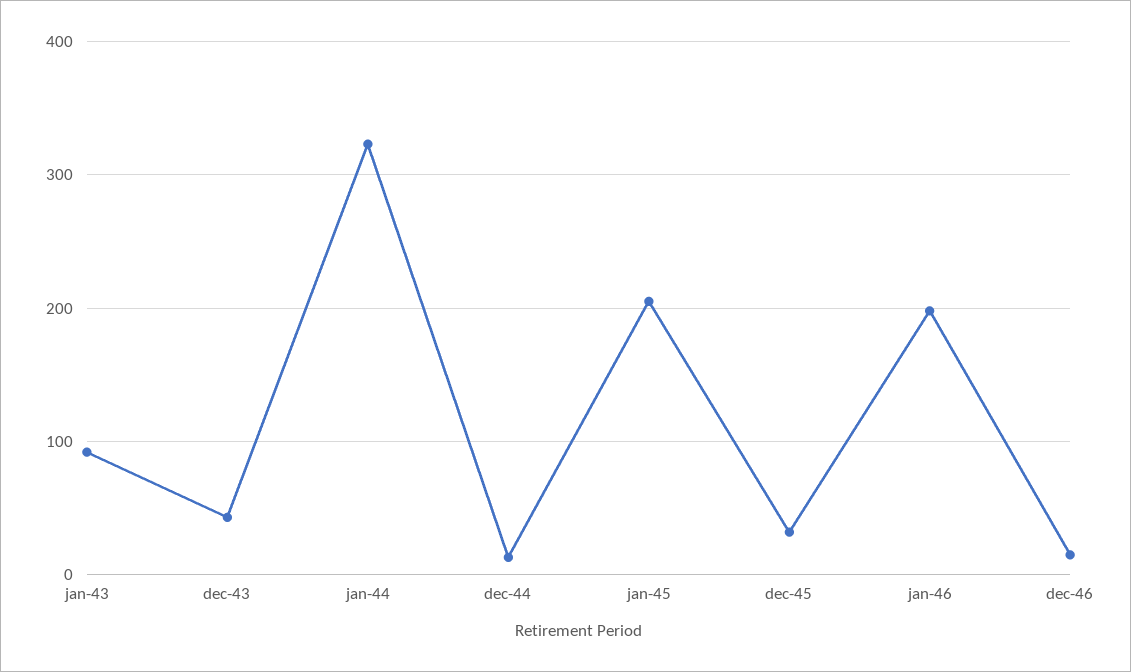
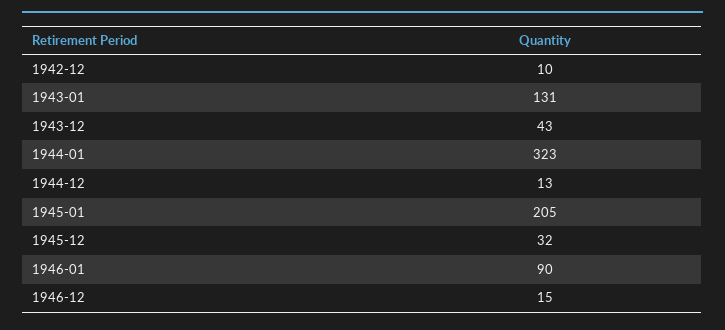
jan-43: 90 -> 131
jan-46: 200 -> 90
1942-12: none -> 10

